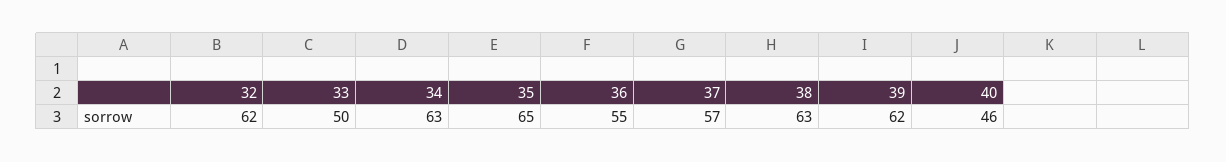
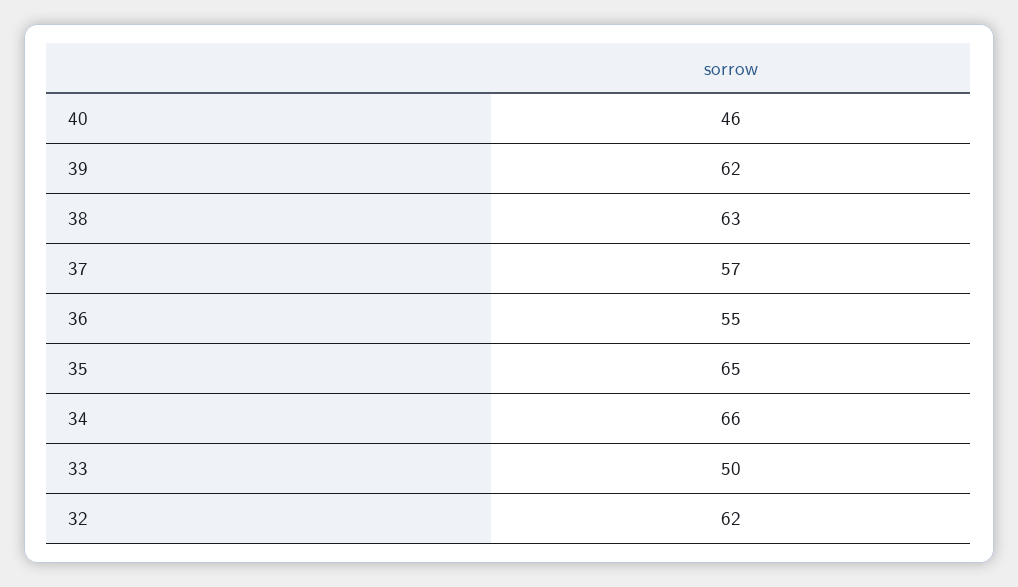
34: 63 -> 66

